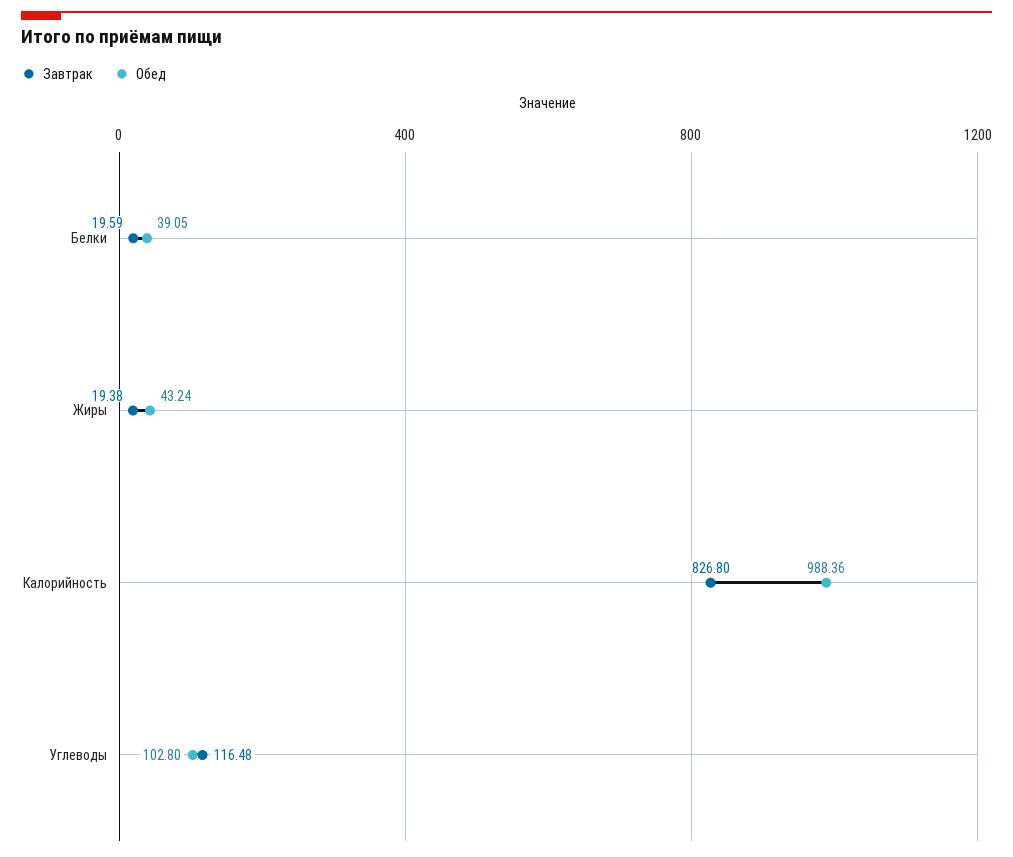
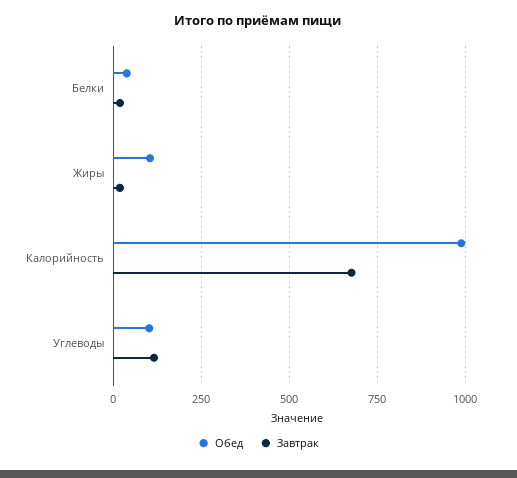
Обед, Жиры: 43.24 -> 100
Завтрак, Калорийность: 826.8 -> 675

